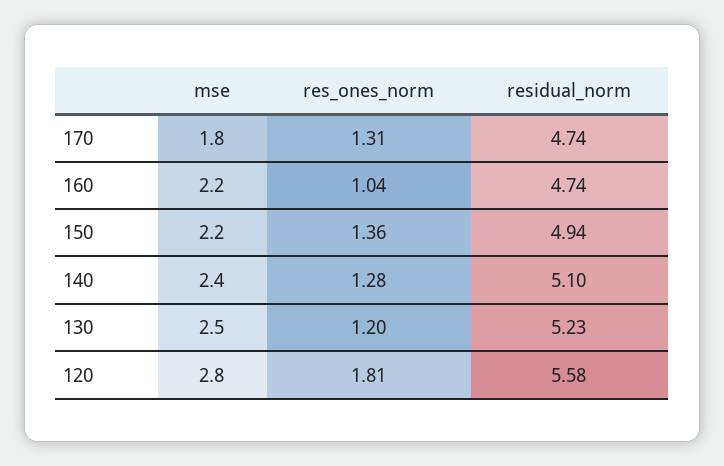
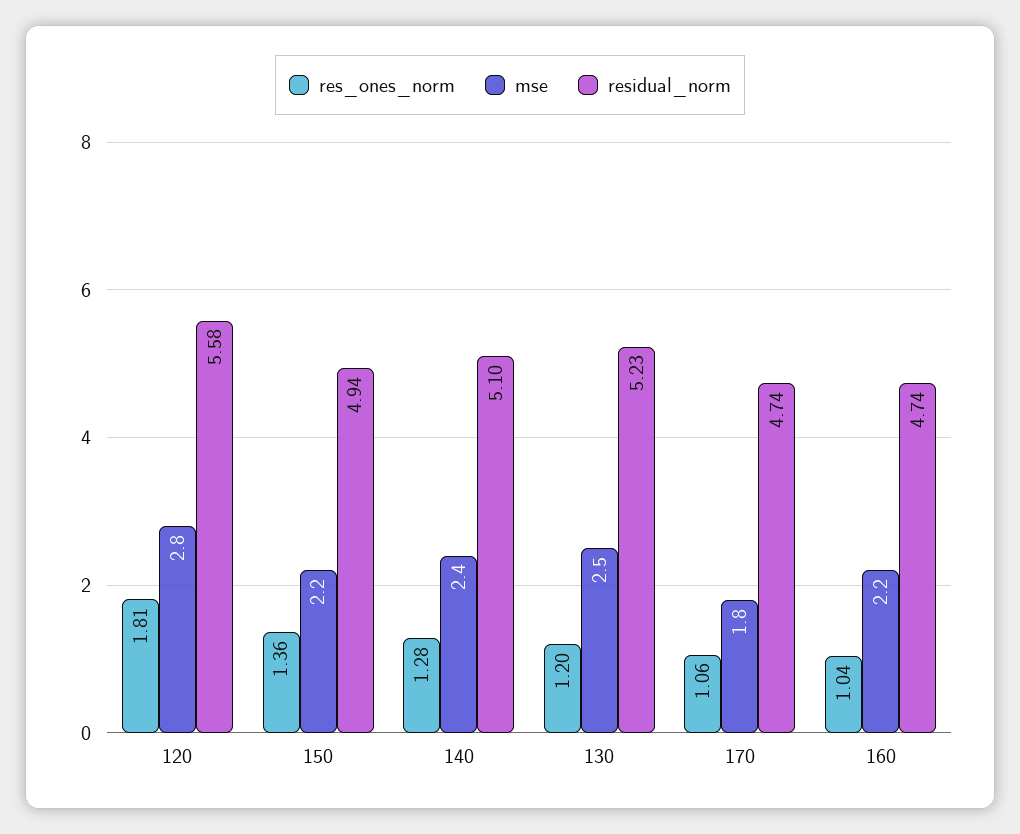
res_ones_norm, 170: 1.31 -> 1.06

